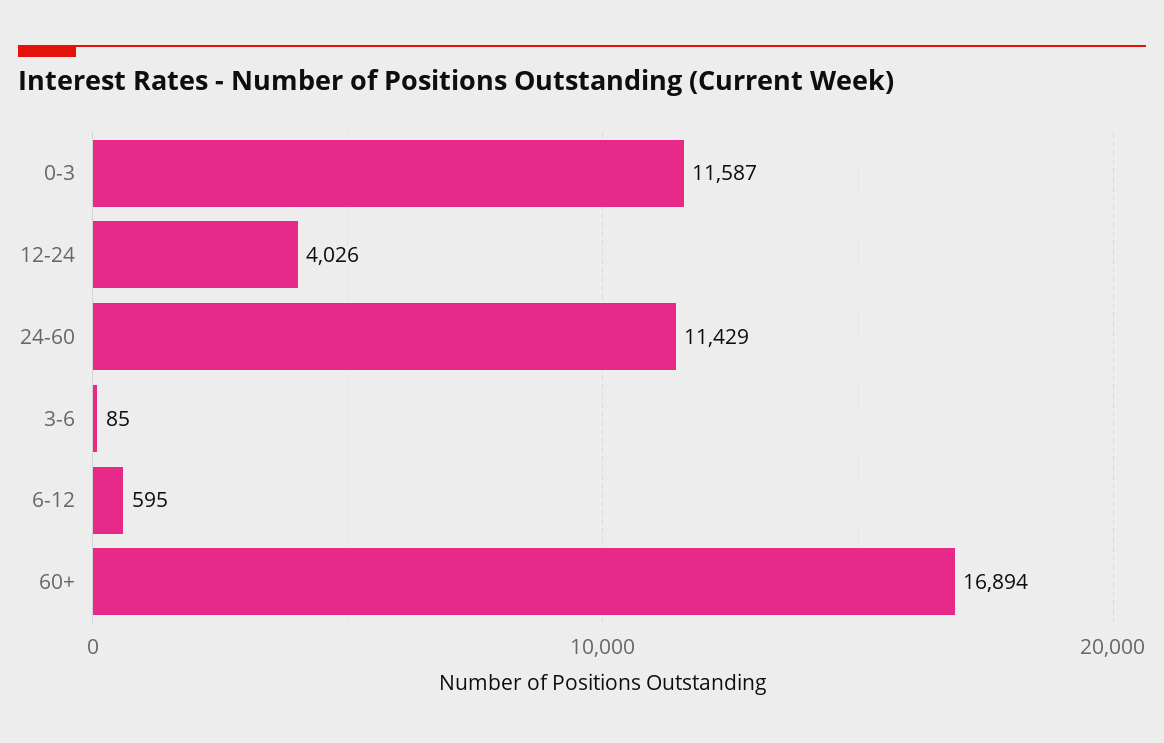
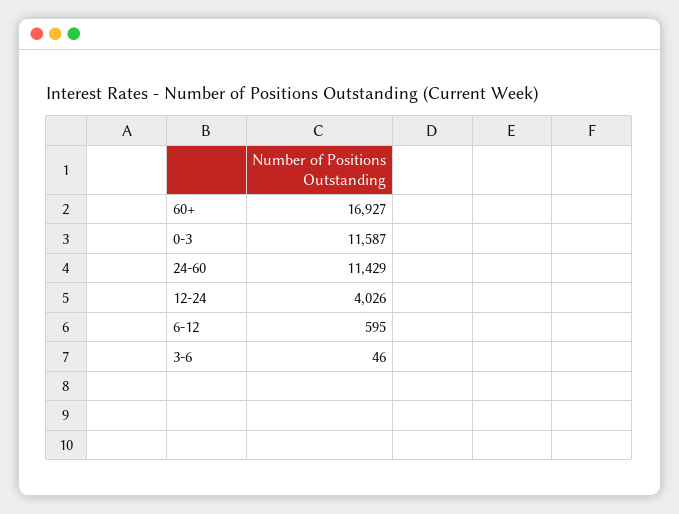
3-6: 85 -> 46
60+: 16894 -> 16927

